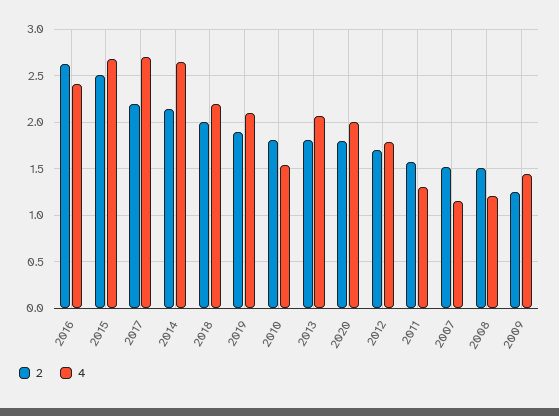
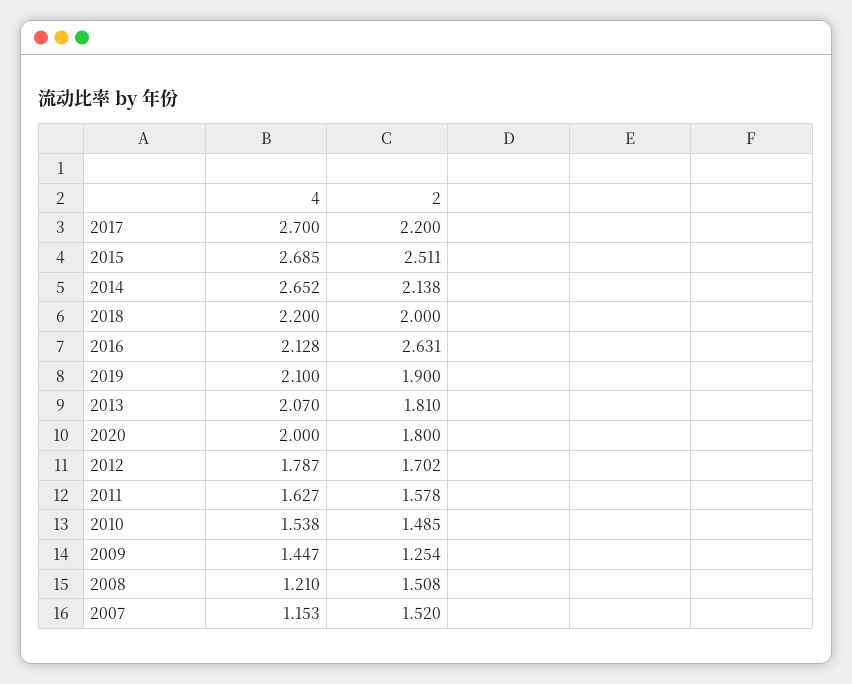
4, 2016: 2.4 -> 2.128
2, 2010: 1.8 -> 1.485
4, 2011: 1.3 -> 1.627

